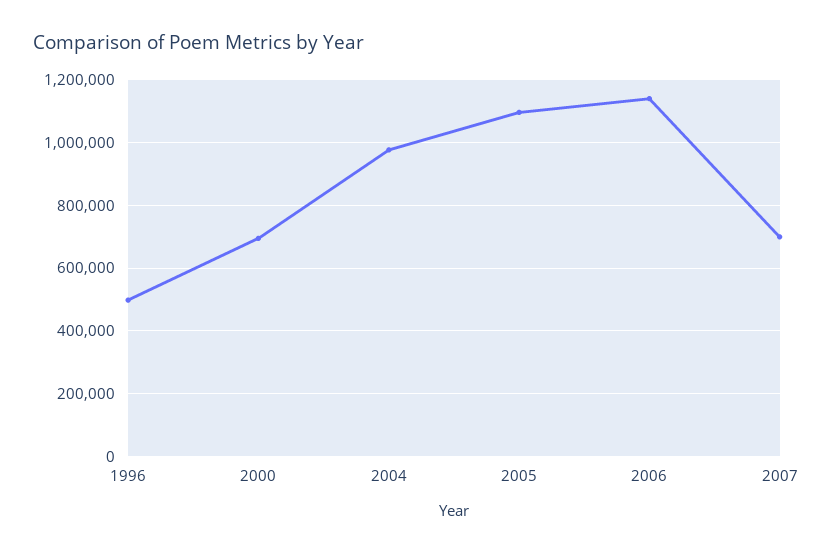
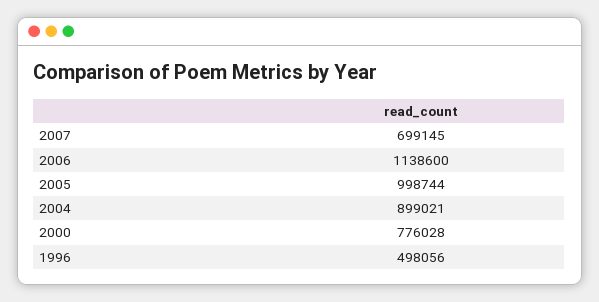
2000: 700000 -> 776028
2004: 980000 -> 899021
2005: 1100000 -> 998744

